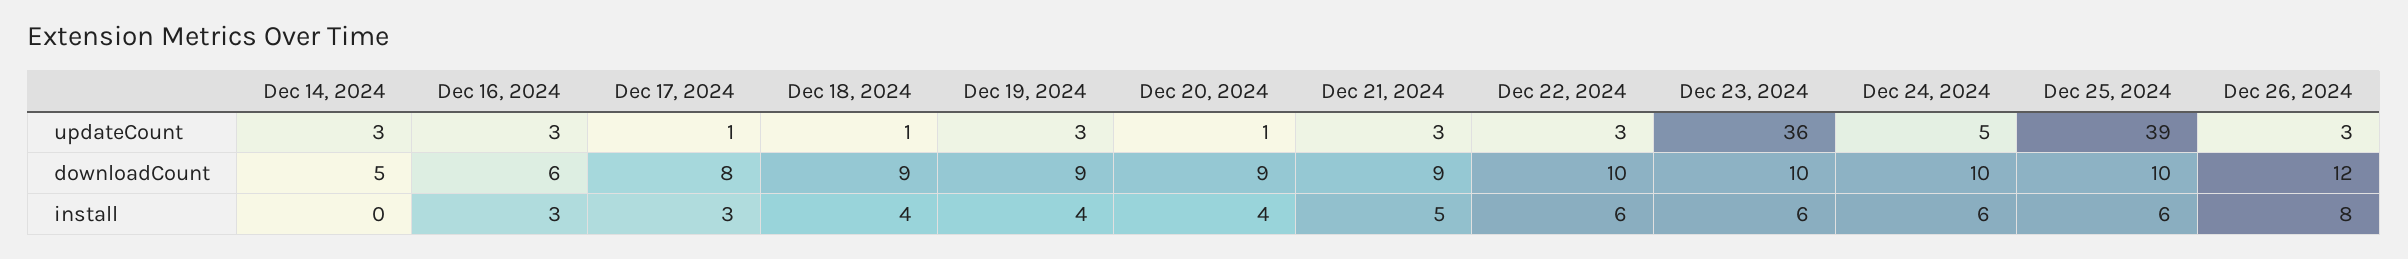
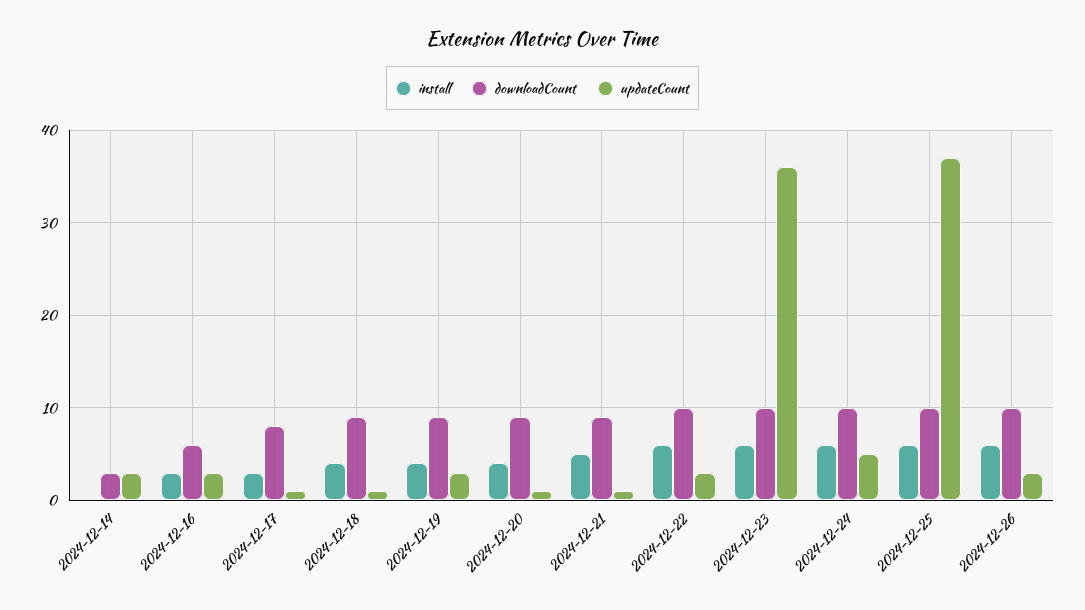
updateCount, Dec 21, 2024: 3 -> 1
updateCount, Dec 25, 2024: 39 -> 37
downloadCount, Dec 14, 2024: 5 -> 3
downloadCount, Dec 26, 2024: 12 -> 10
install, Dec 26, 2024: 8 -> 6

